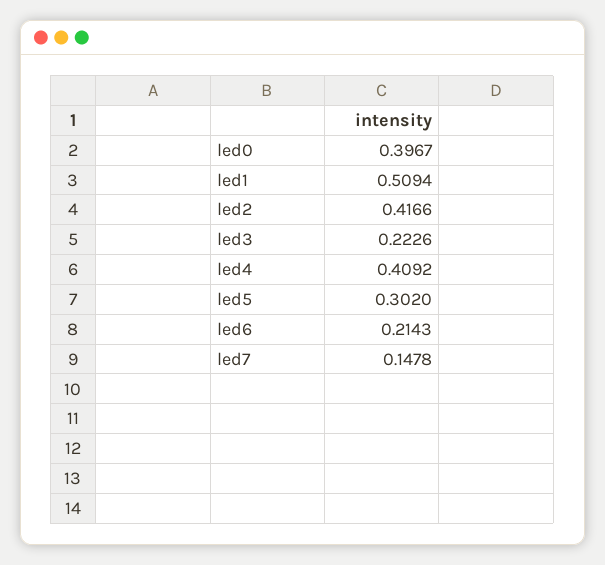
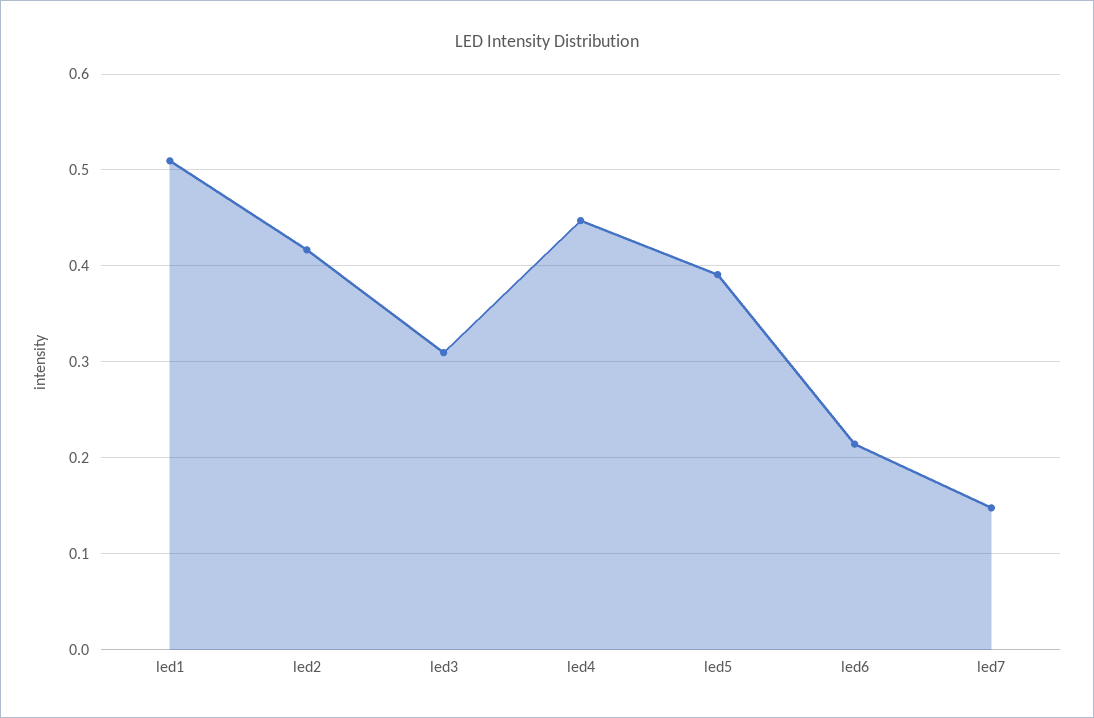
led0: 0.3967 -> none
led3: 0.2226 -> 0.31
led4: 0.4092 -> 0.45
led5: 0.302 -> 0.39

